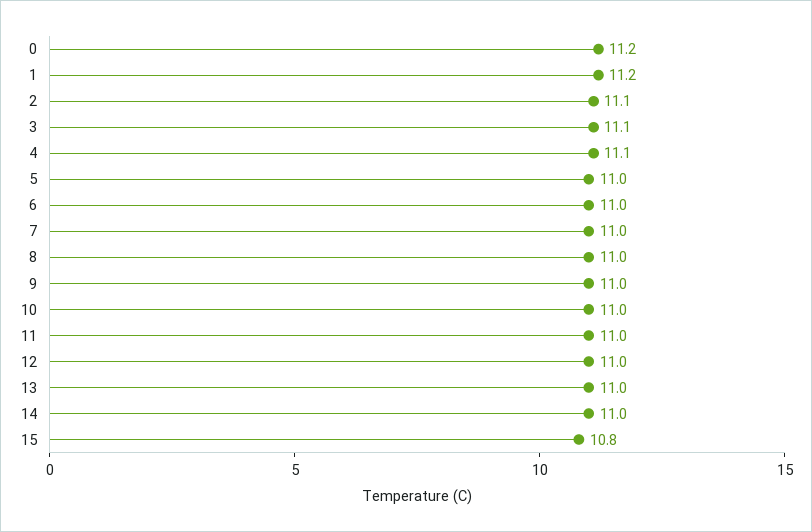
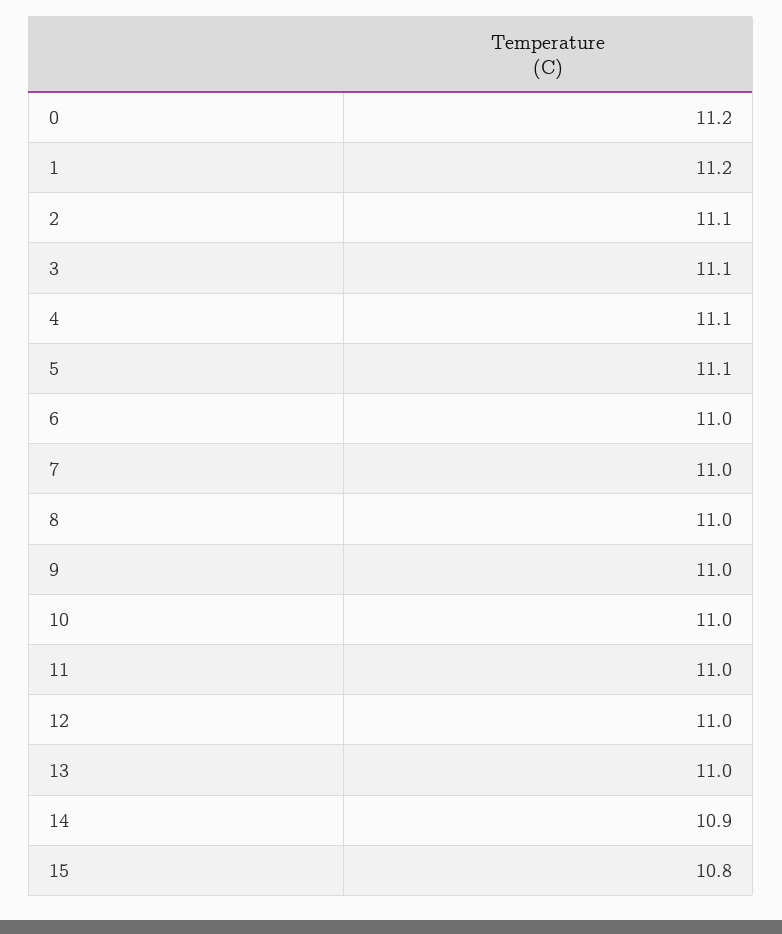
5: 11 -> 11.1
14: 11 -> 10.9

